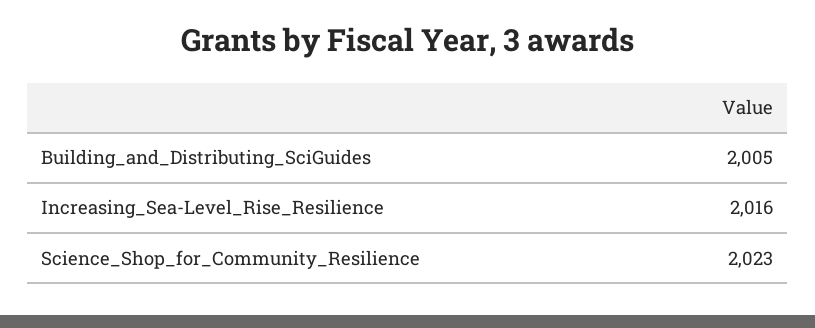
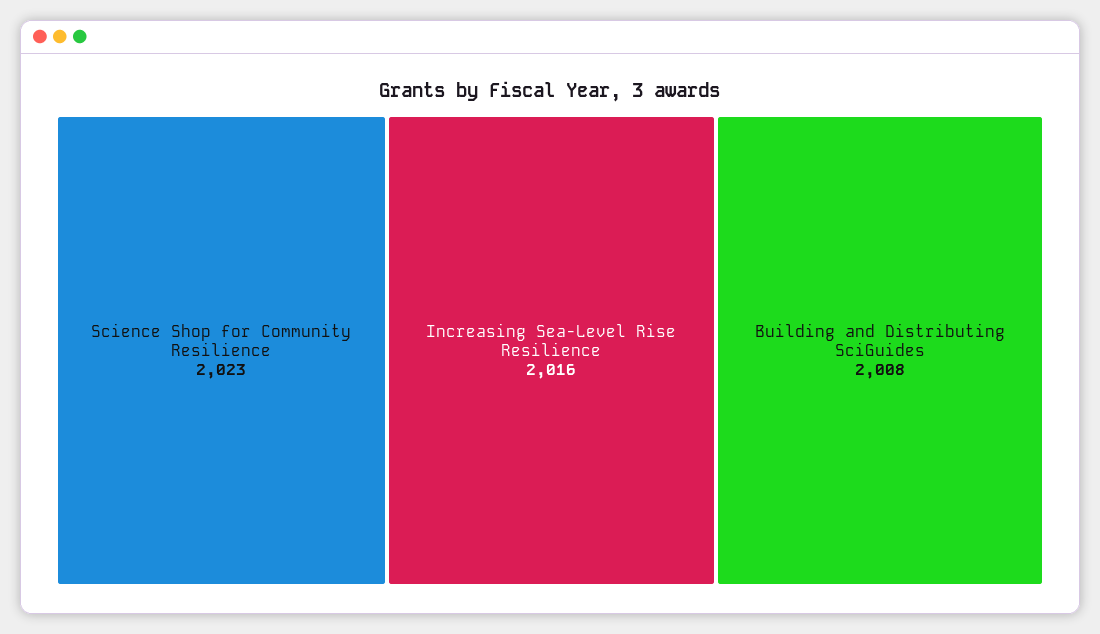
Building_and_Distributing_SciGuides: 2005 -> 2008

